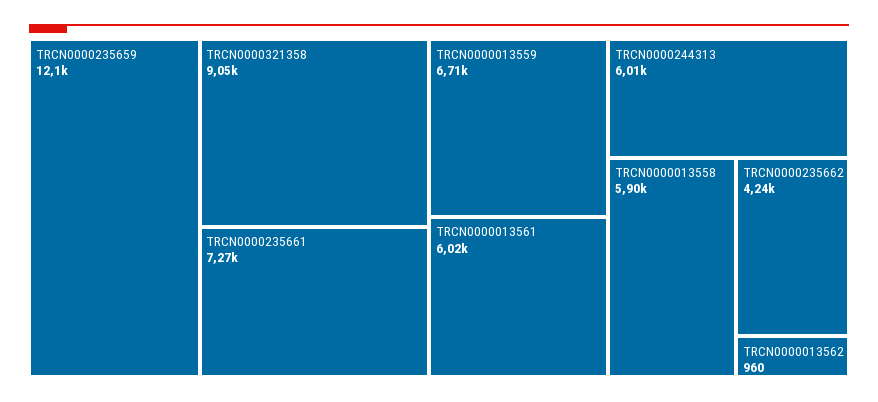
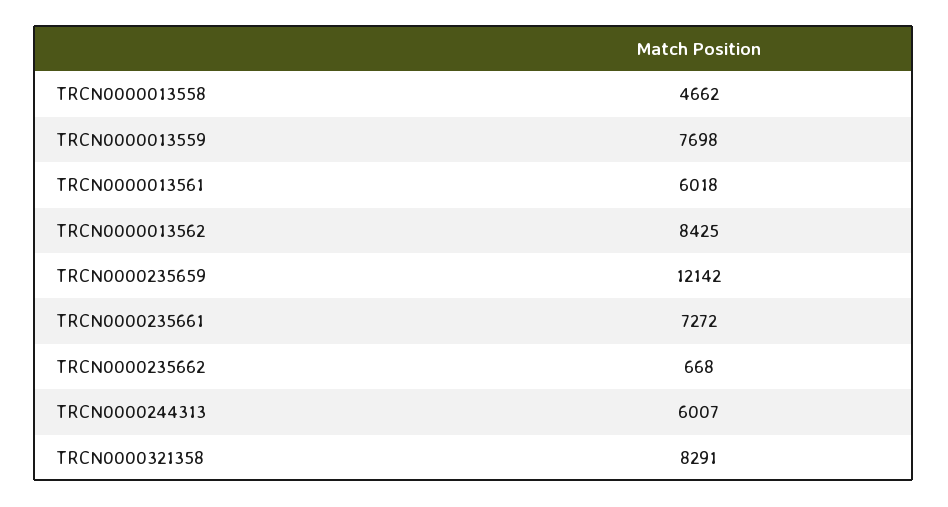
TRCN0000321358: 9050 -> 8291
TRCN0000013559: 6710 -> 7698
TRCN0000013558: 5900 -> 4662
TRCN0000235662: 4240 -> 668
TRCN0000013562: 960 -> 8425

